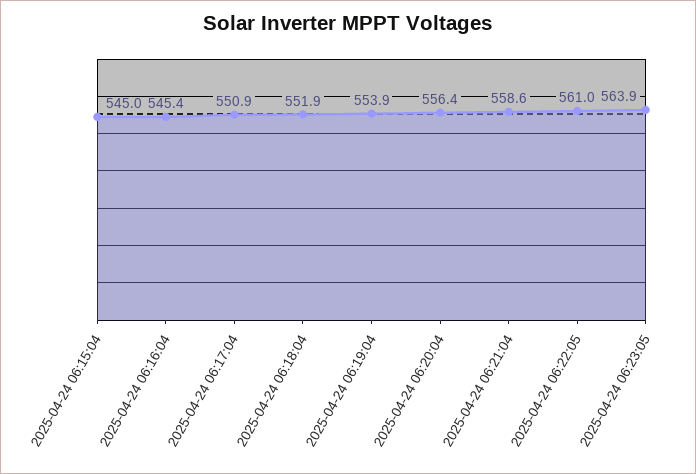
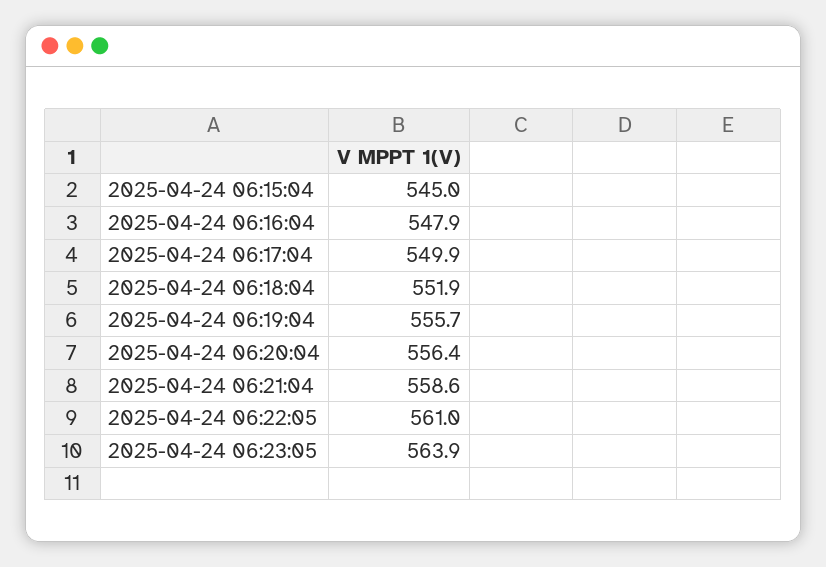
2025-04-24 06:16:04: 545.4 -> 547.9
2025-04-24 06:17:04: 550.9 -> 549.9
2025-04-24 06:19:04: 553.9 -> 555.7

